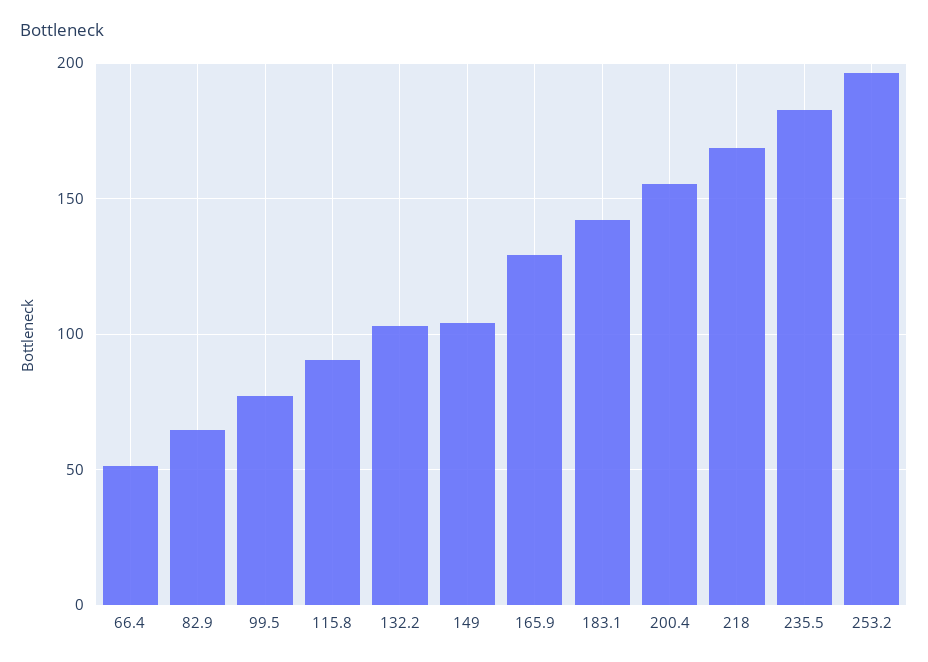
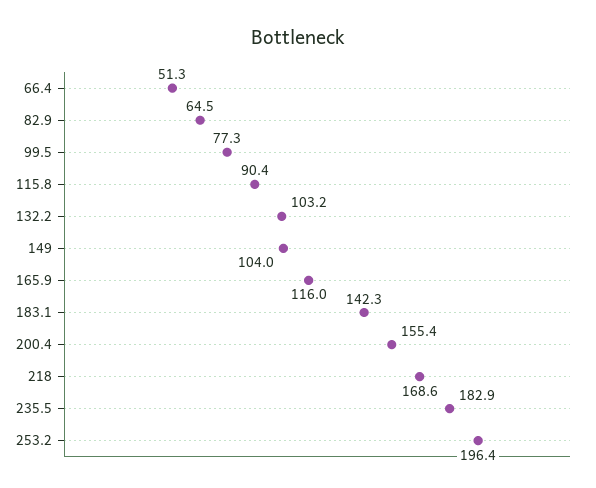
165.9: 130 -> 116

